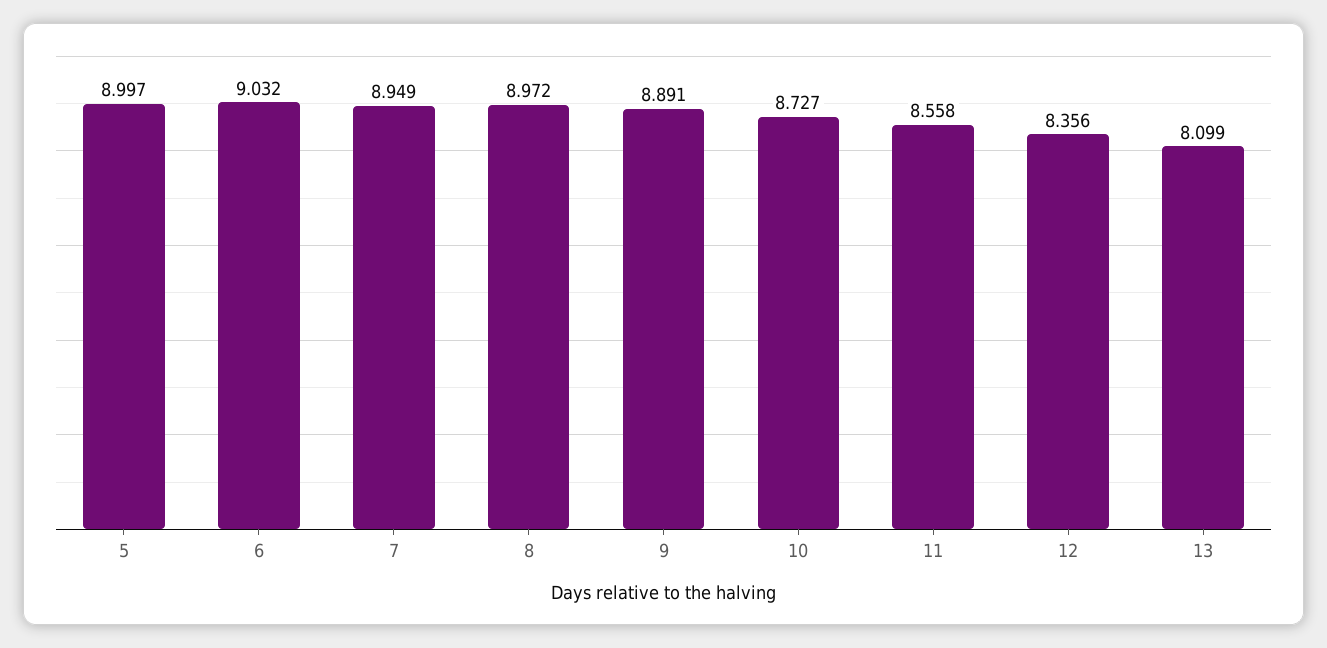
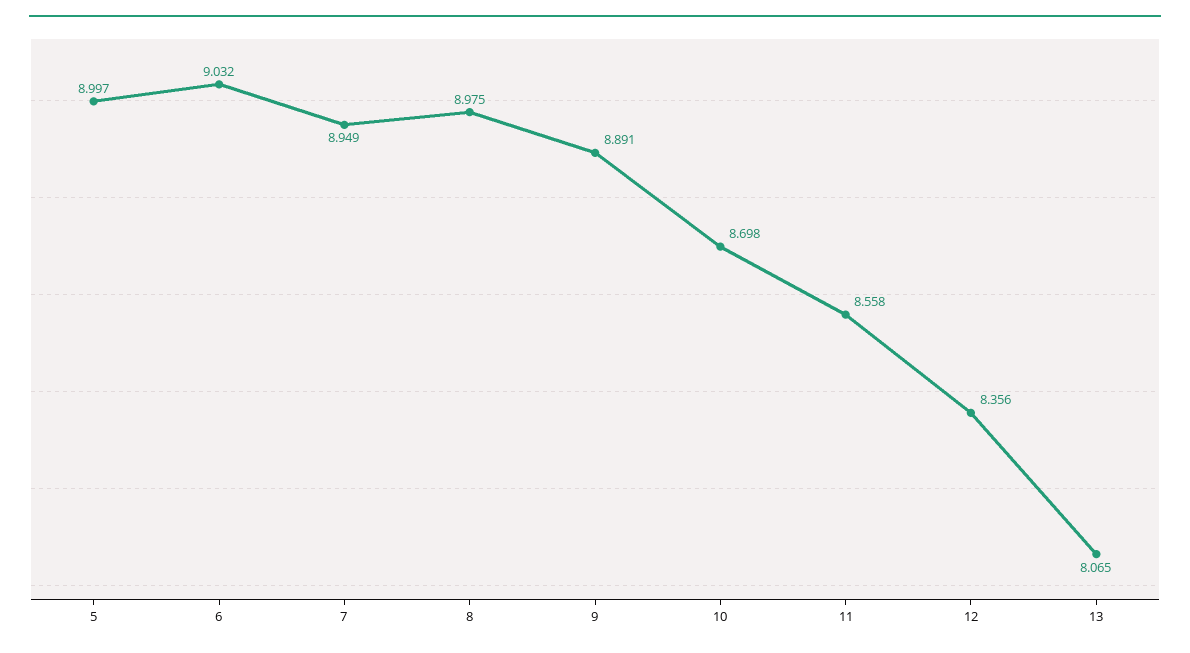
8: 8.972 -> 8.975
10: 8.727 -> 8.698
13: 8.099 -> 8.065

